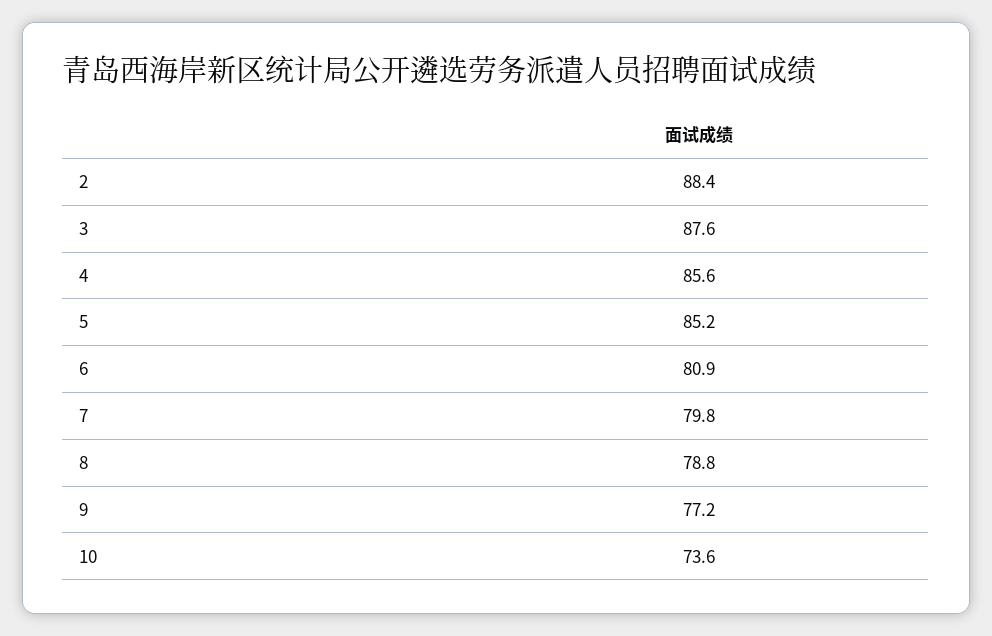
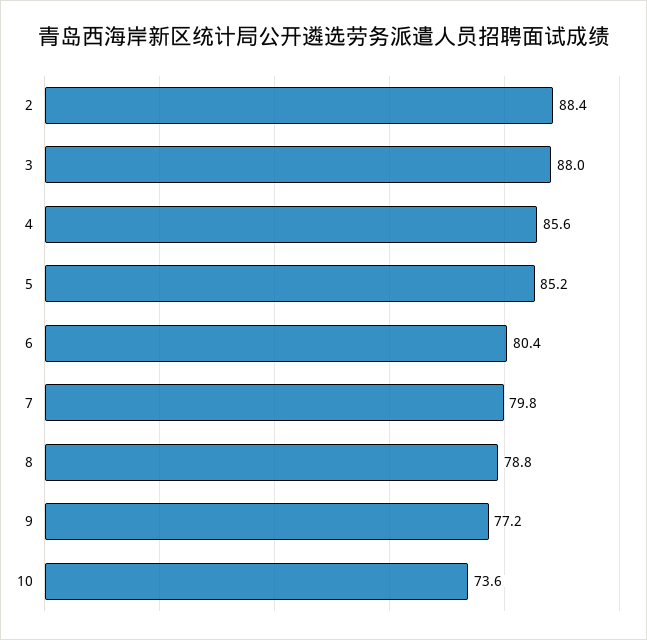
3: 87.6 -> 88
6: 80.9 -> 80.4

